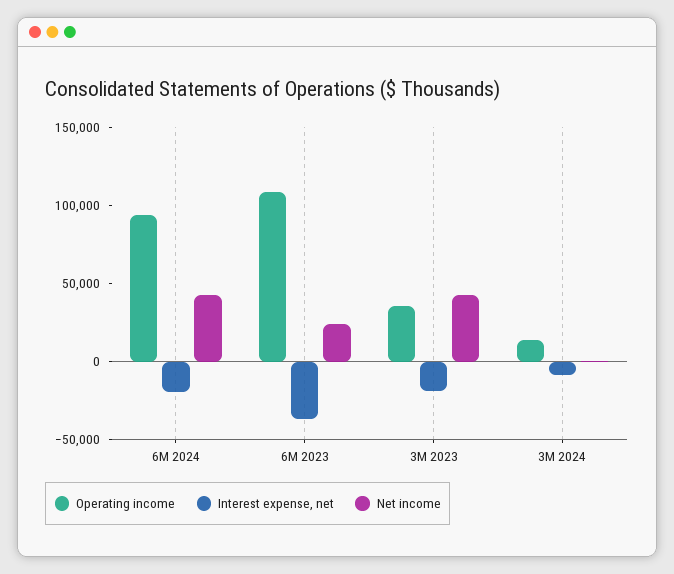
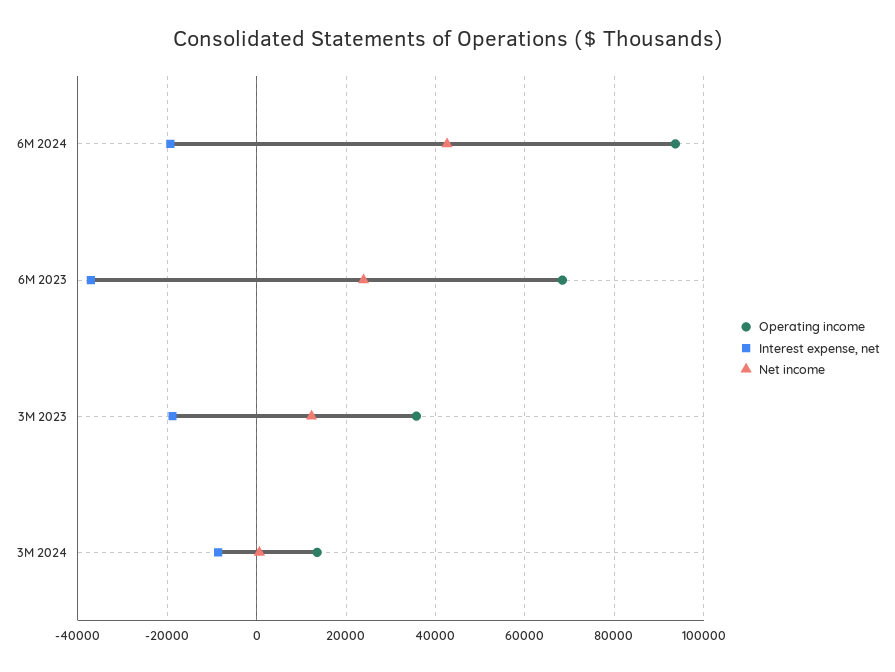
Operating income, 6M 2023: 110000 -> 68000
Net income, 3M 2023: 40000 -> 12000

